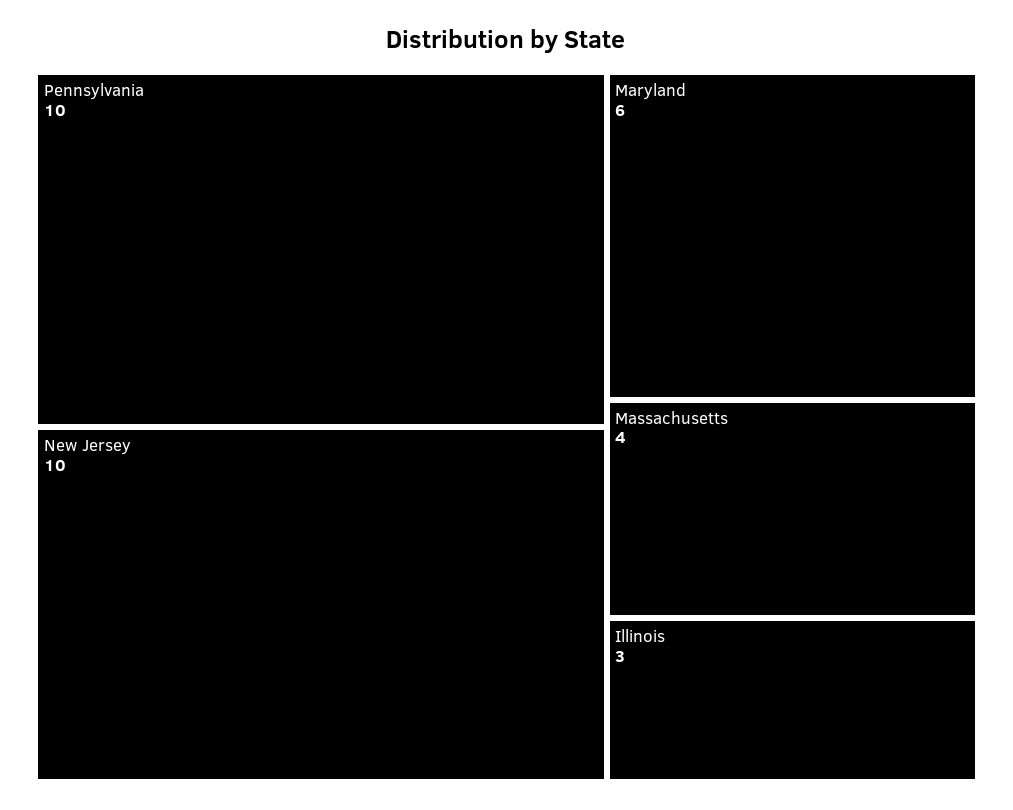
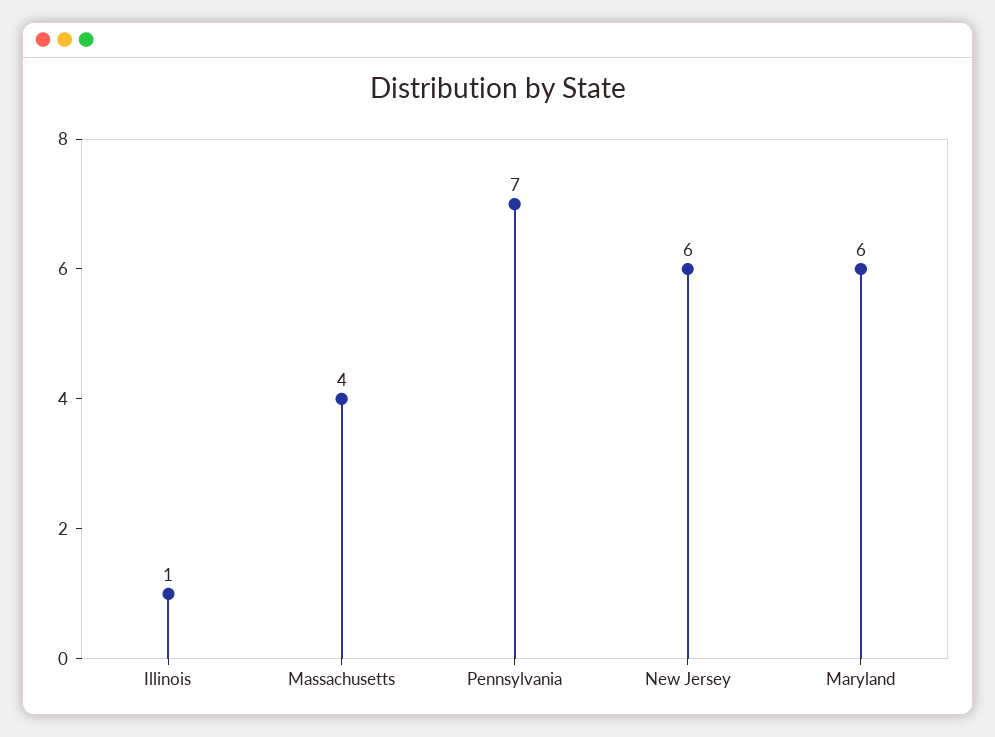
Pennsylvania: 10 -> 7
New Jersey: 10 -> 6
Illinois: 3 -> 1

